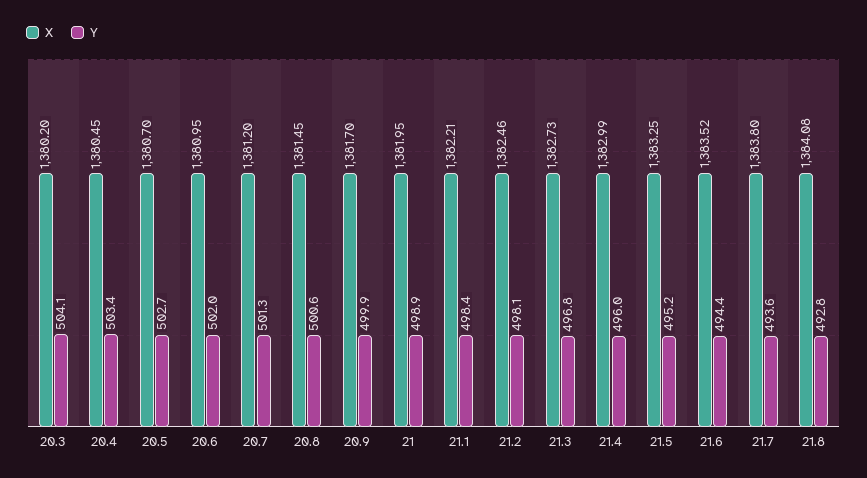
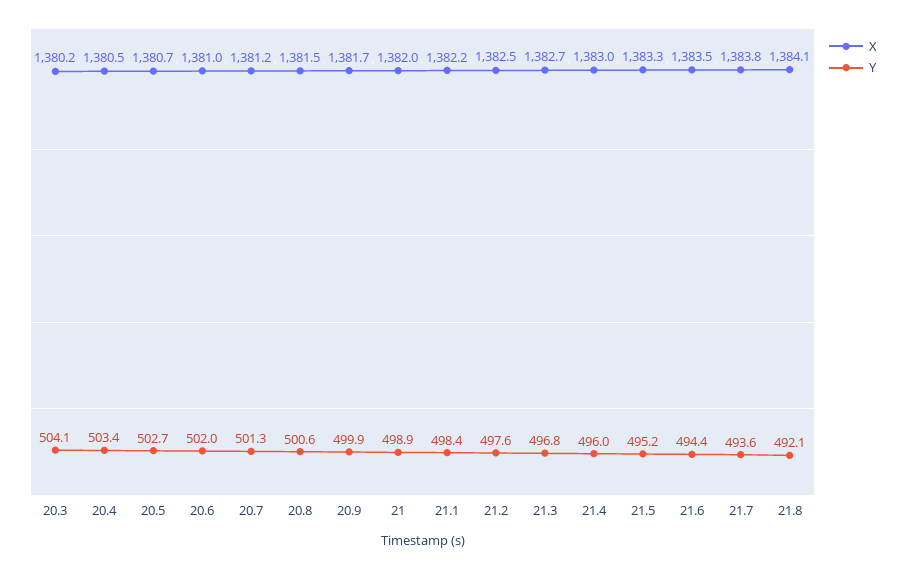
Y, 21.2: 498.1 -> 497.6
Y, 21.8: 492.8 -> 492.1

